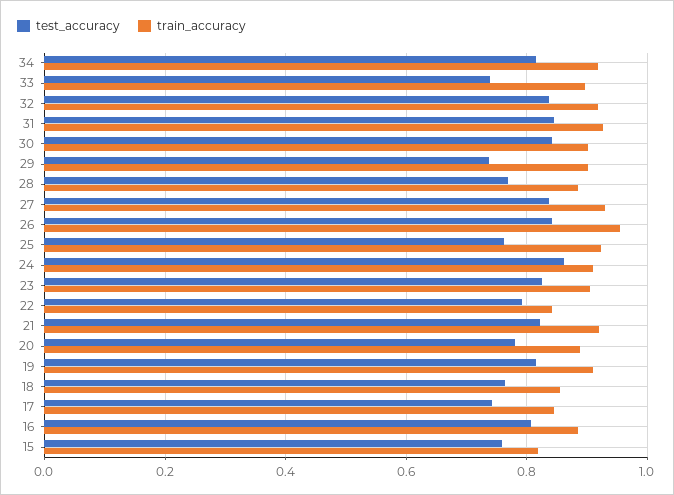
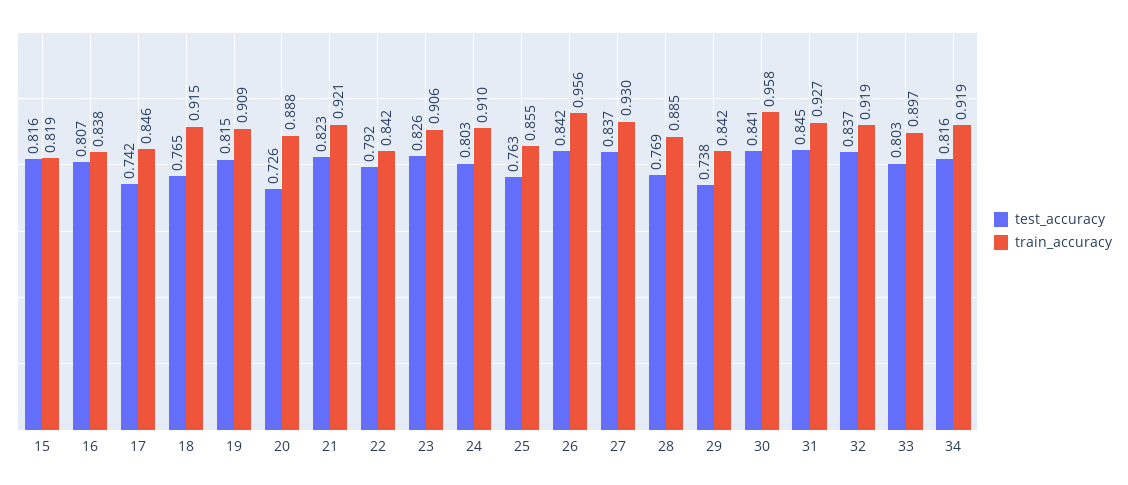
test_accuracy, 33: 0.74 -> 0.803
train_accuracy, 30: 0.9 -> 0.958
train_accuracy, 29: 0.9 -> 0.842
train_accuracy, 25: 0.92 -> 0.855
test_accuracy, 24: 0.86 -> 0.803
test_accuracy, 20: 0.78 -> 0.726
train_accuracy, 18: 0.86 -> 0.915
train_accuracy, 16: 0.88 -> 0.838
test_accuracy, 15: 0.76 -> 0.816

